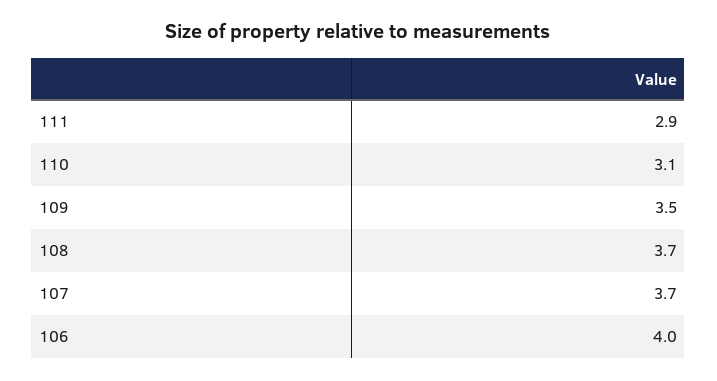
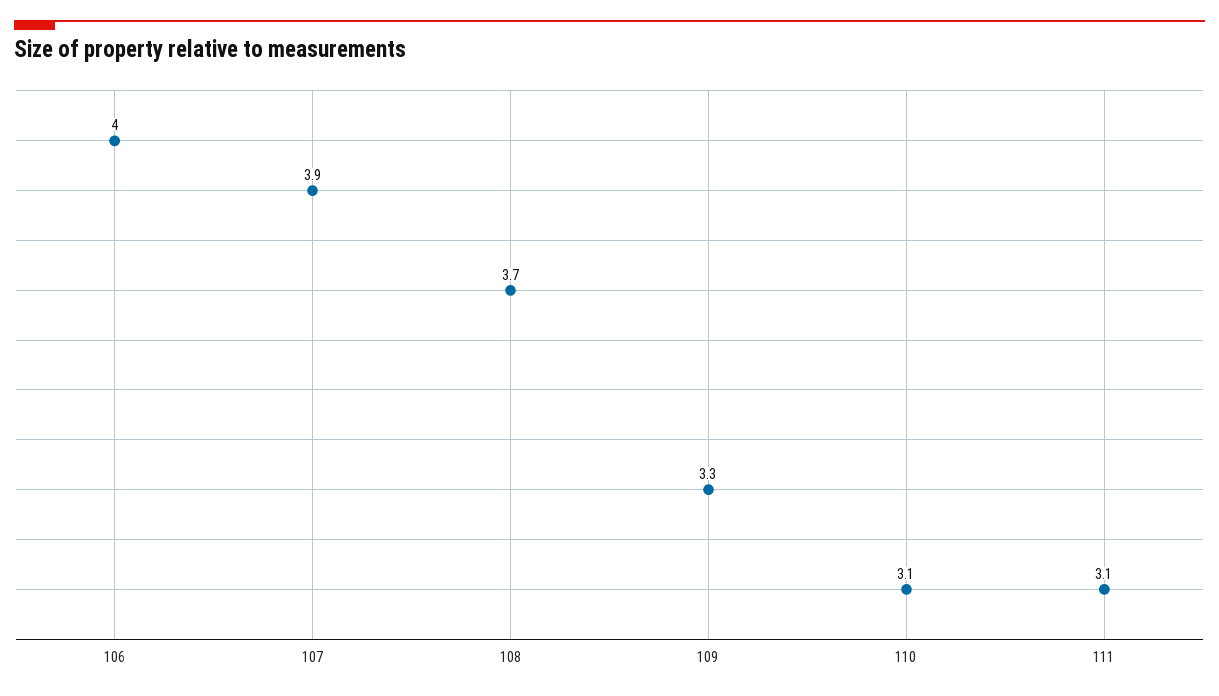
111: 2.9 -> 3.1
109: 3.5 -> 3.3
107: 3.7 -> 3.9

